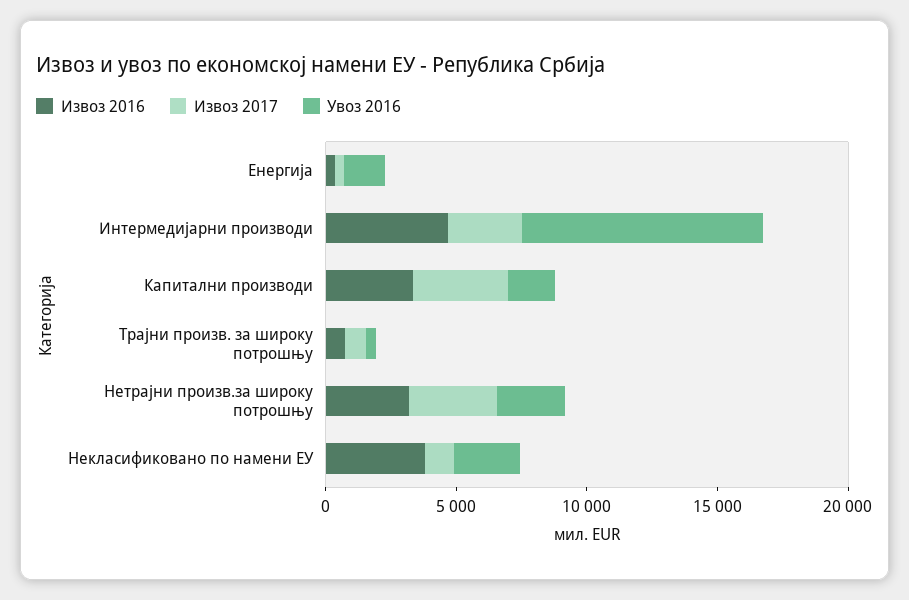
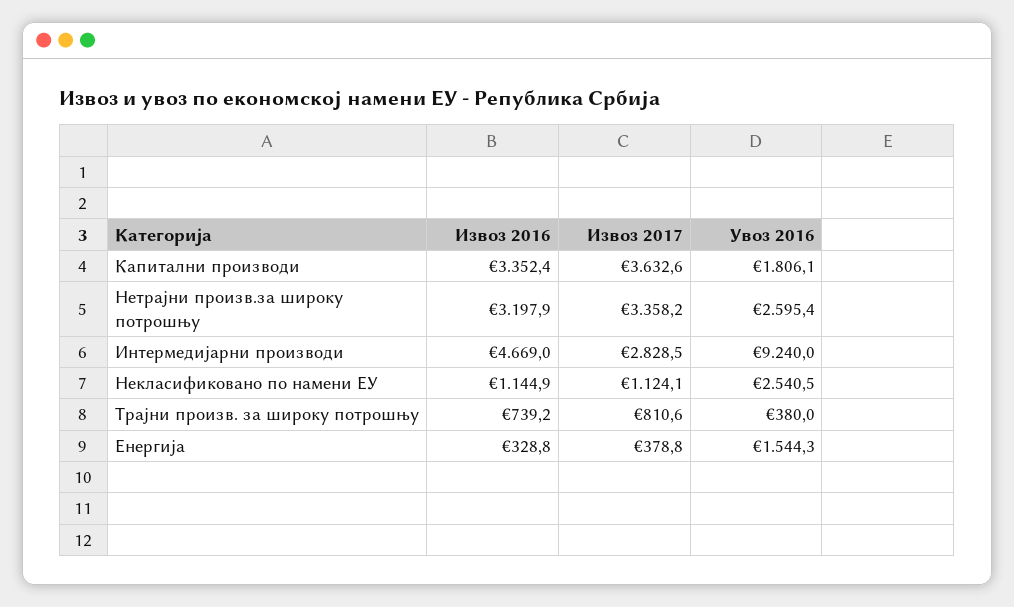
Извоз 2016, Некласификовано по намени ЕУ: 4000 -> 1144.9

